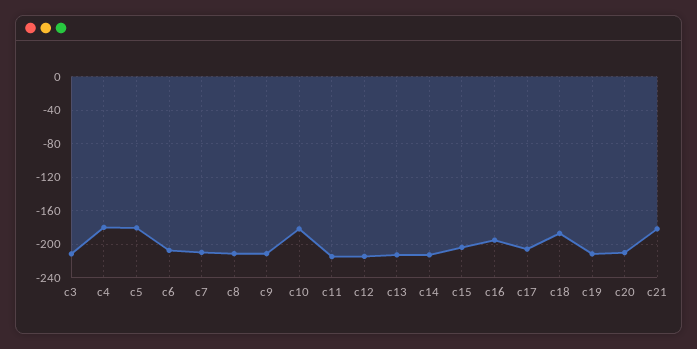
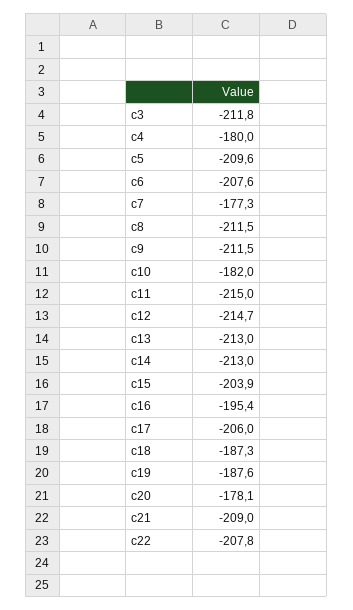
c5: -180 -> -209.6
c7: -210 -> -177.3
c19: -210 -> -187.6
c20: -210 -> -178.1
c21: -180 -> -209
c22: none -> -207.8

